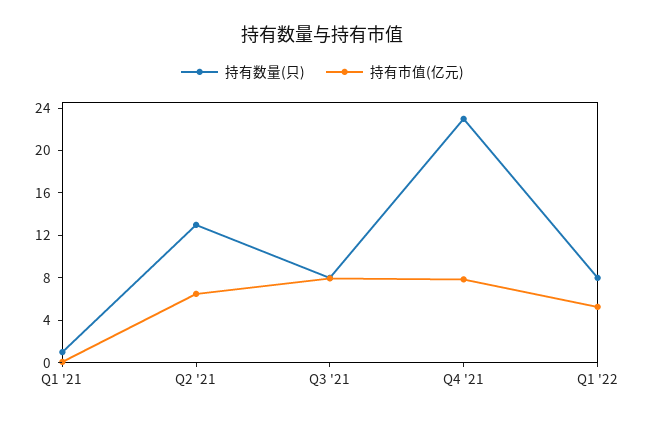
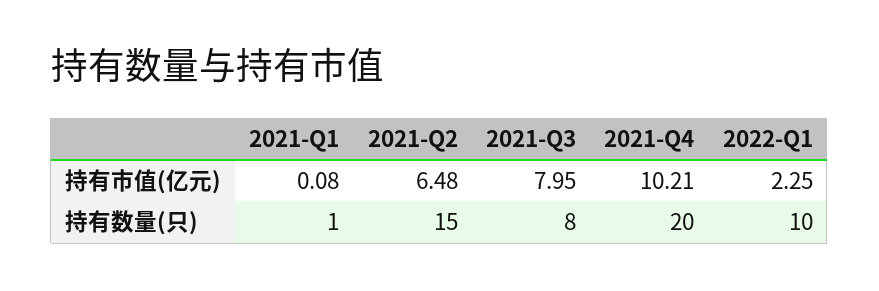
持有数量(只), Q2 '21: 13 -> 15
持有数量(只), Q4 '21: 23 -> 20
持有市值(亿元), Q4 '21: 8 -> 10.21
持有数量(只), Q1 '22: 8 -> 10
持有市值(亿元), Q1 '22: 5 -> 2.25

